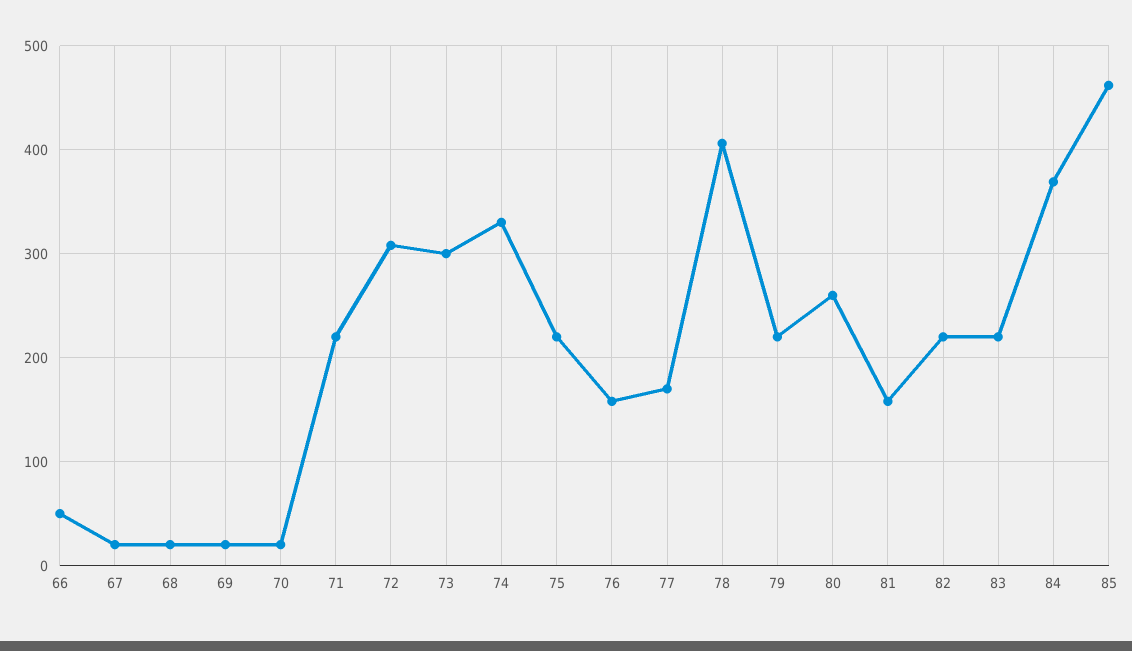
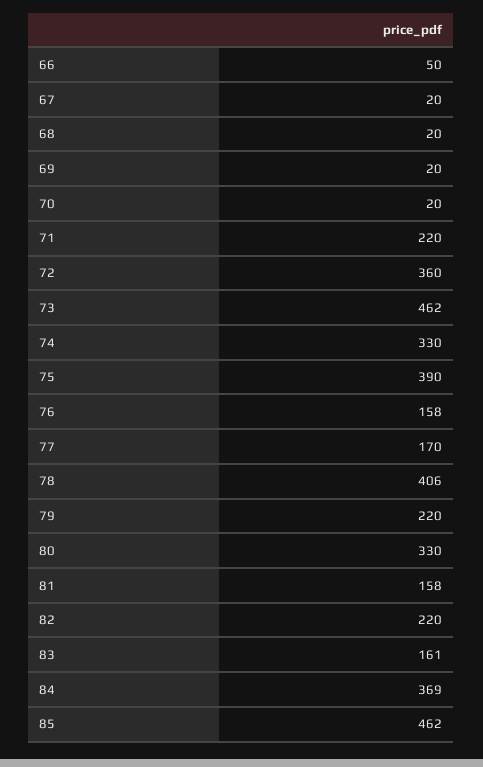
72: 310 -> 360
73: 300 -> 462
75: 220 -> 390
80: 260 -> 330
83: 220 -> 161

